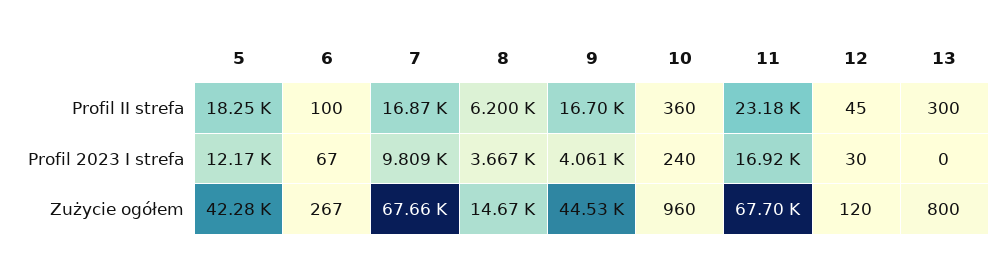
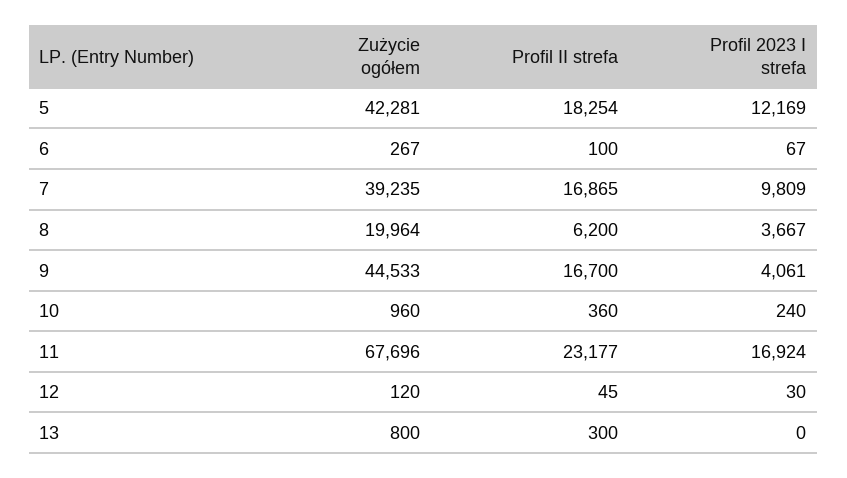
7, Zużycie ogółem: 67660 -> 39235
8, Zużycie ogółem: 14670 -> 19964

